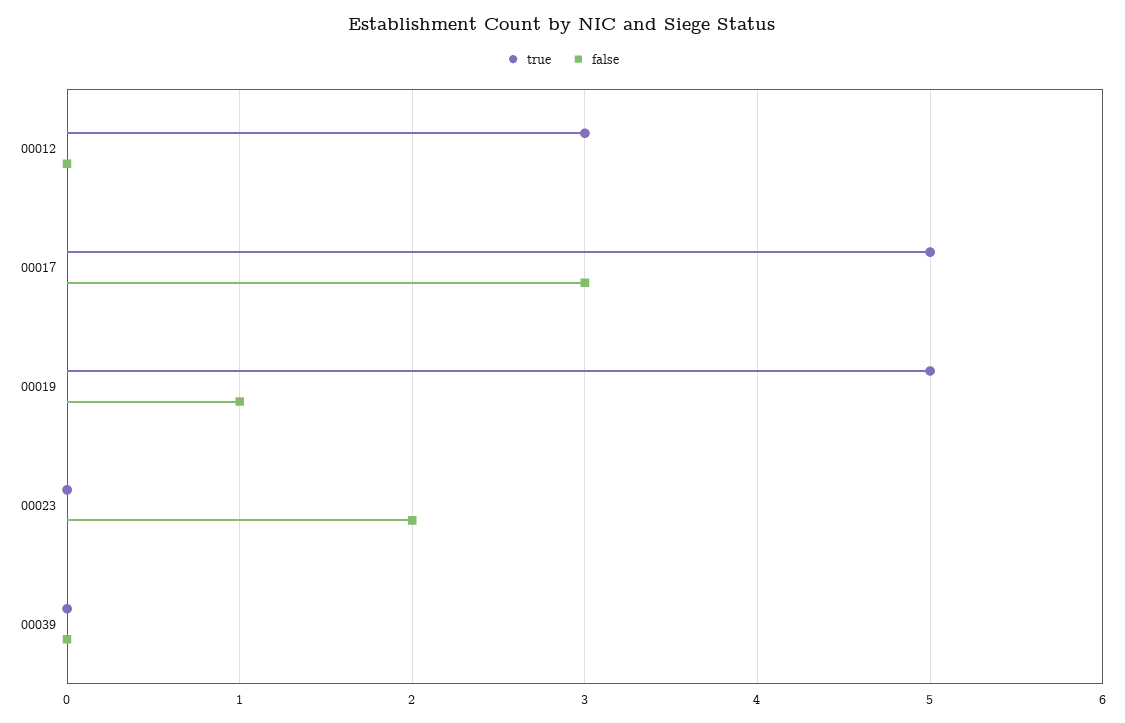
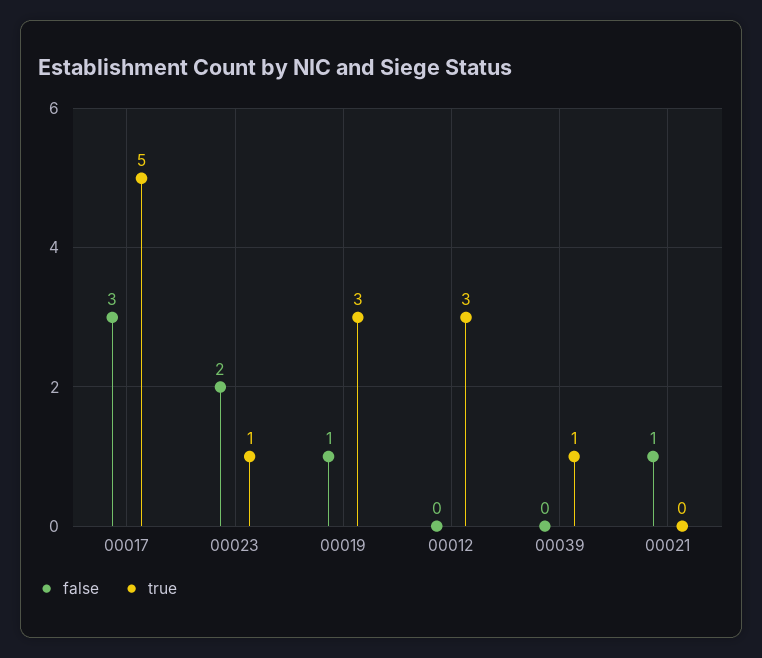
true, 00019: 5 -> 3
true, 00023: 0 -> 1
true, 00039: 0 -> 1
false, 00021: none -> 1
true, 00021: none -> 0

